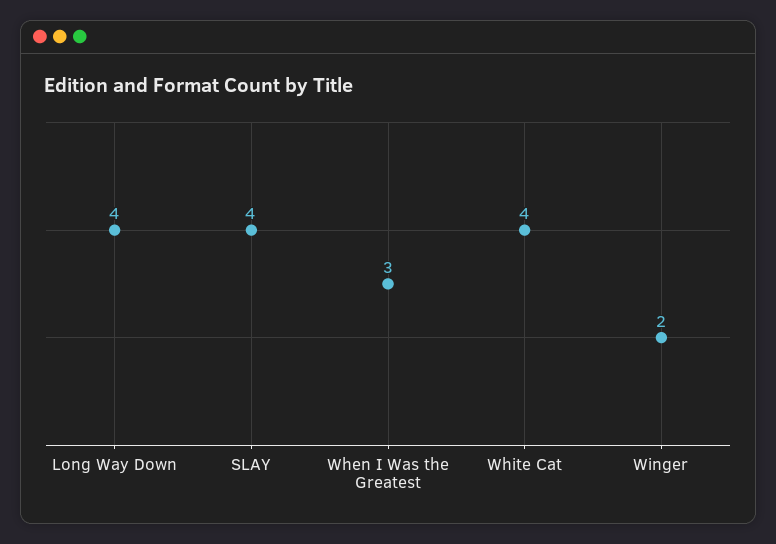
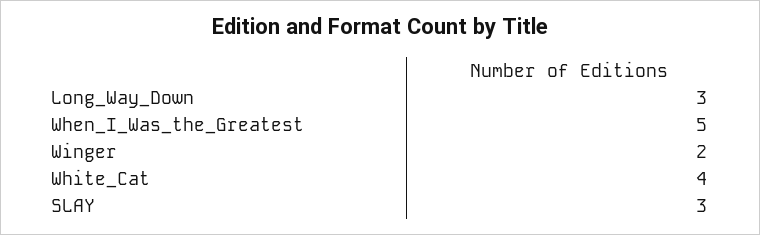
Long Way Down: 4 -> 3
SLAY: 4 -> 3
When I Was the Greatest: 3 -> 5

